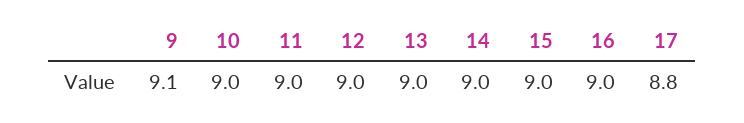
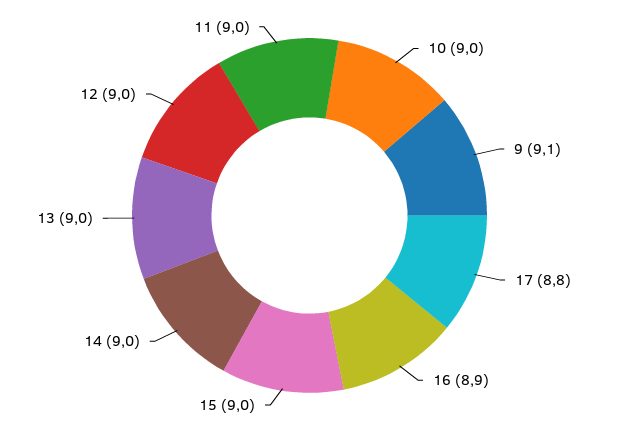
16: 9 -> 8.9

